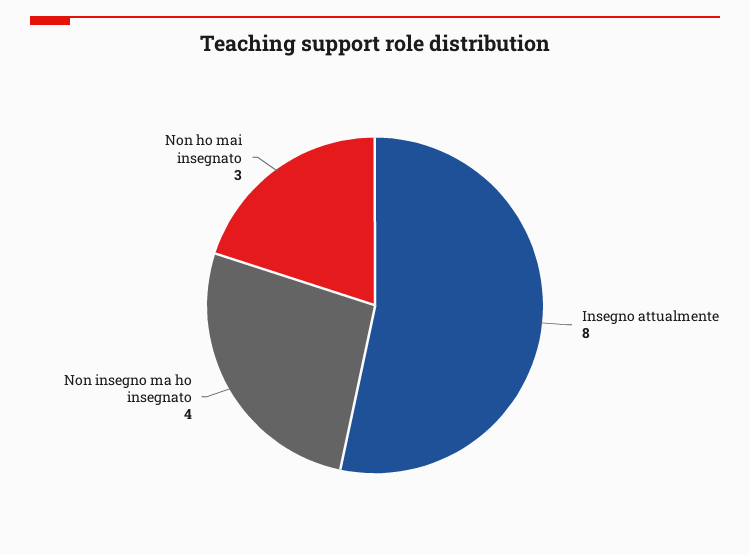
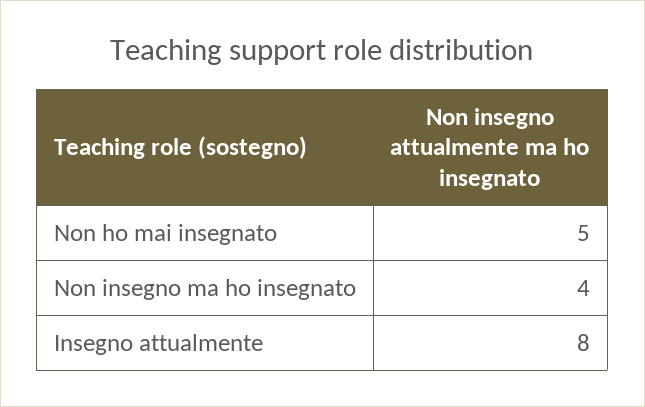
Non ho mai insegnato: 3 -> 5

